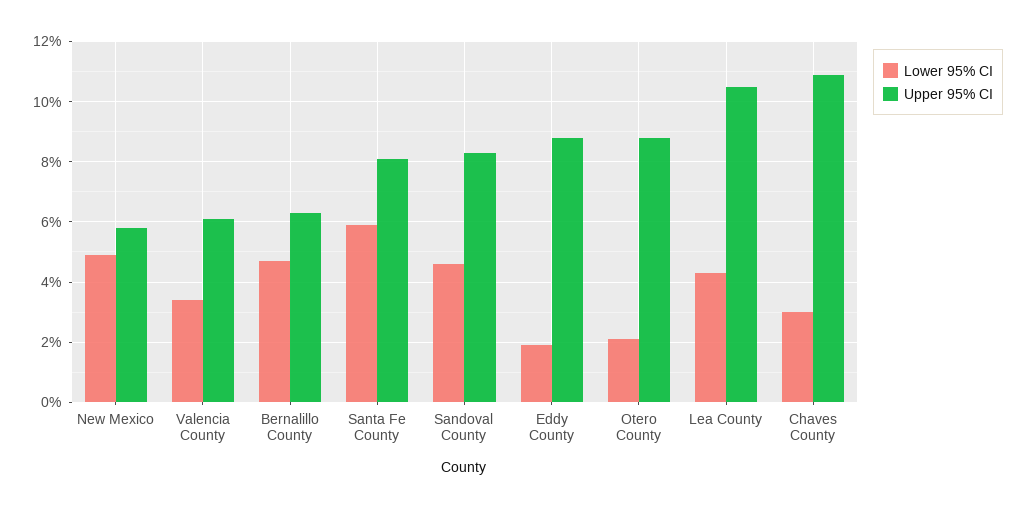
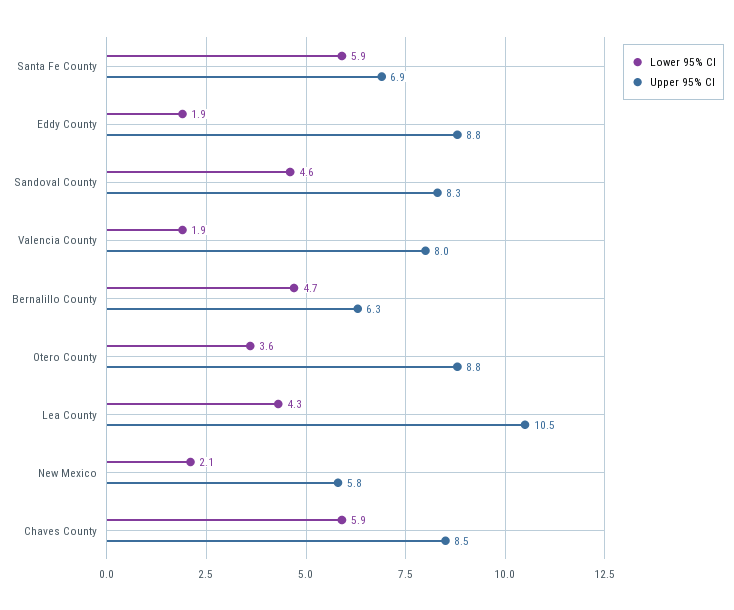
Lower 95% CI, New Mexico: 5 -> 2.1
Lower 95% CI, Valencia County: 3.5 -> 1.9
Upper 95% CI, Valencia County: 6 -> 8
Upper 95% CI, Santa Fe County: 8 -> 6.9
Lower 95% CI, Otero County: 2 -> 3.6
Lower 95% CI, Chaves County: 3 -> 5.9
Upper 95% CI, Chaves County: 11 -> 8.5

